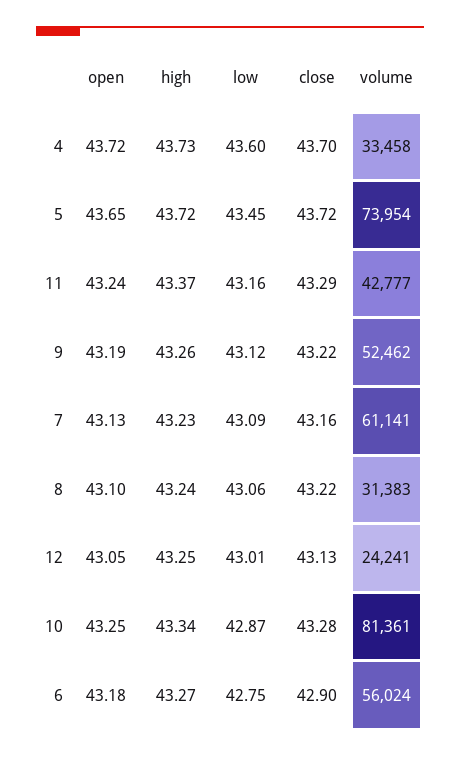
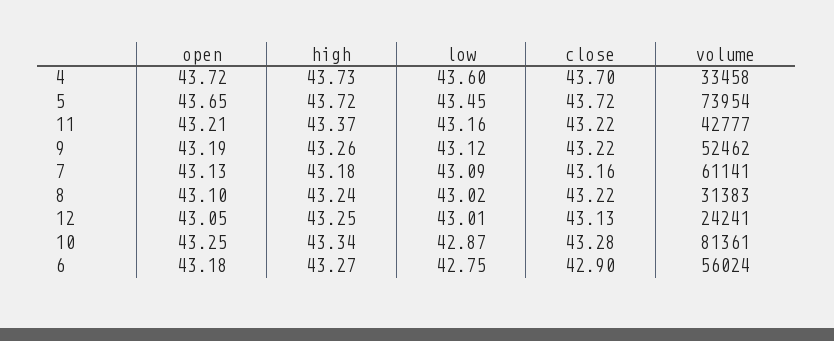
open, 11: 43.24 -> 43.21
close, 11: 43.29 -> 43.22
high, 7: 43.23 -> 43.18
low, 8: 43.06 -> 43.02

